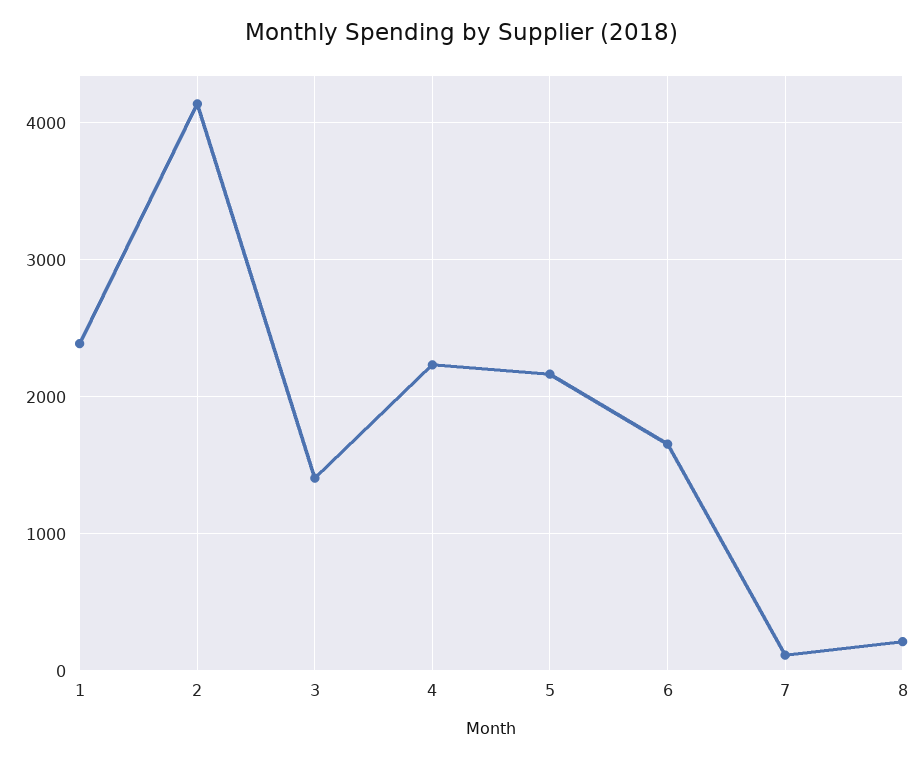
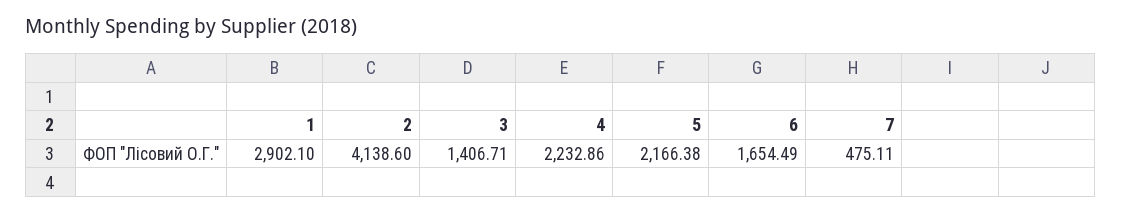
1: 2400 -> 2902.1
7: 100 -> 475.11
8: 200 -> none

